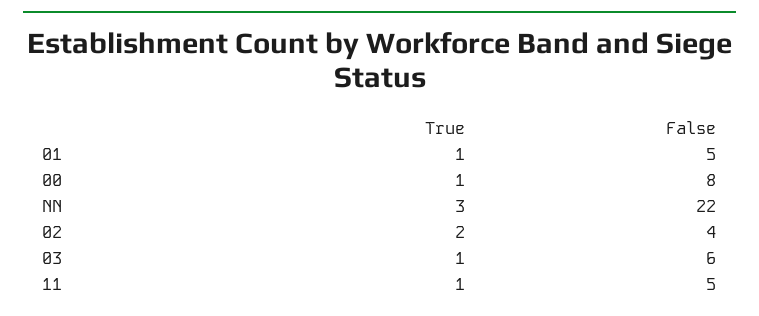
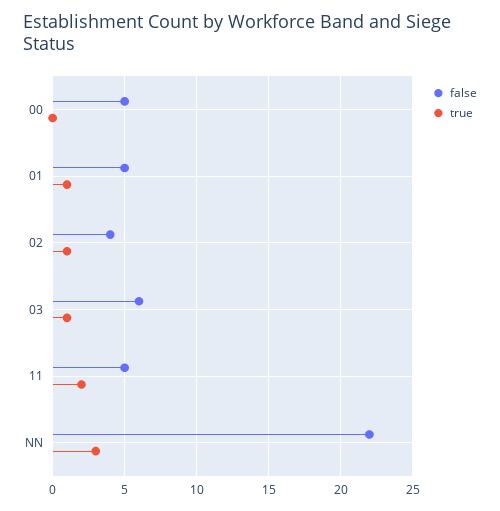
True, 00: 1 -> 0
False, 00: 8 -> 5
True, 02: 2 -> 1
True, 11: 1 -> 2

